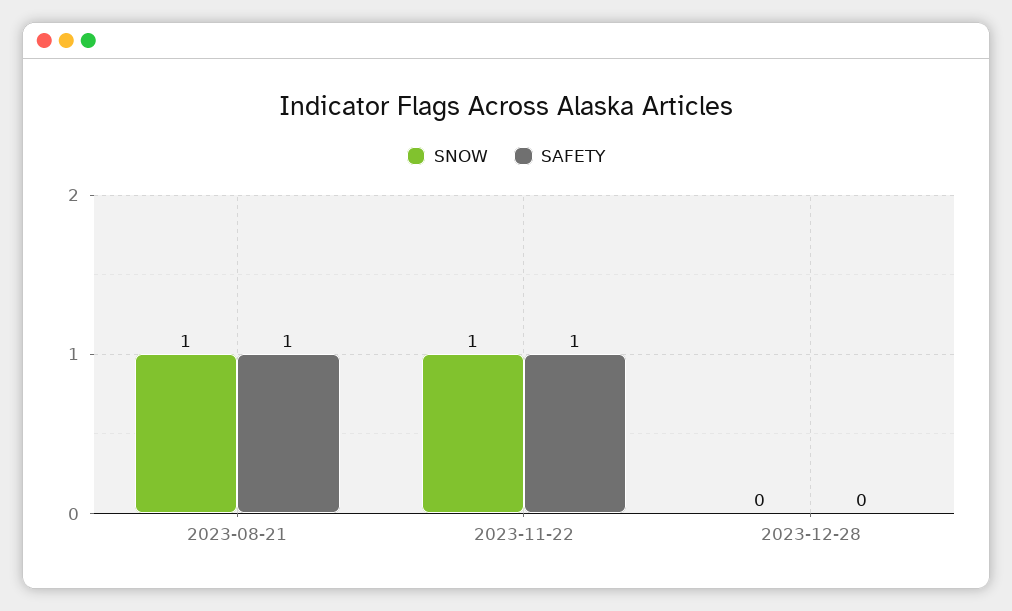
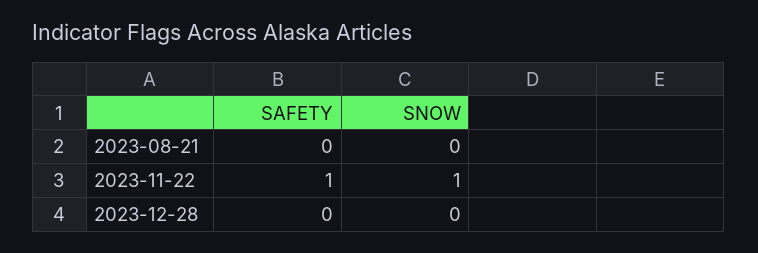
SNOW, 2023-08-21: 1 -> 0
SAFETY, 2023-08-21: 1 -> 0

